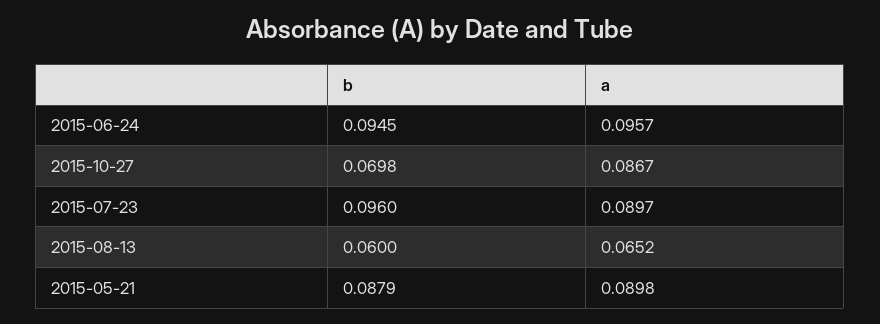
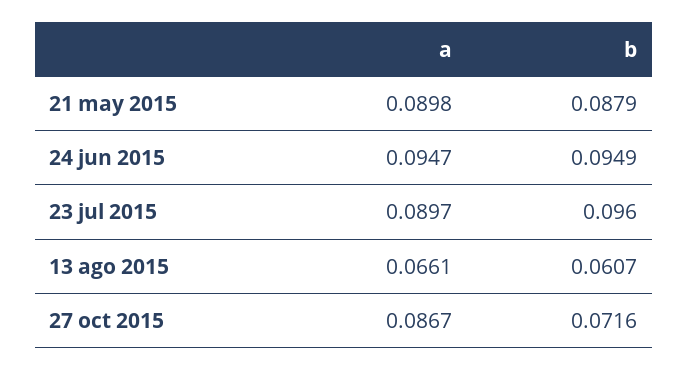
b, 2015-06-24: 0.0945 -> 0.0949
a, 2015-06-24: 0.0957 -> 0.0947
b, 2015-10-27: 0.0698 -> 0.0716
b, 2015-08-13: 0.06 -> 0.0607
a, 2015-08-13: 0.0652 -> 0.0661

